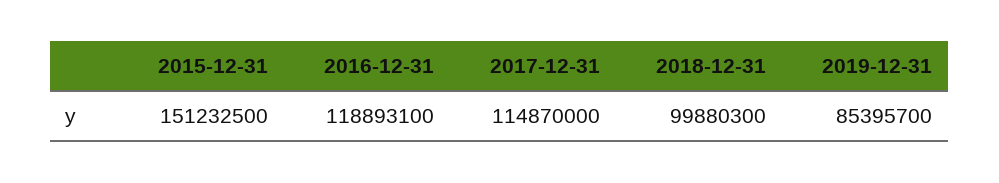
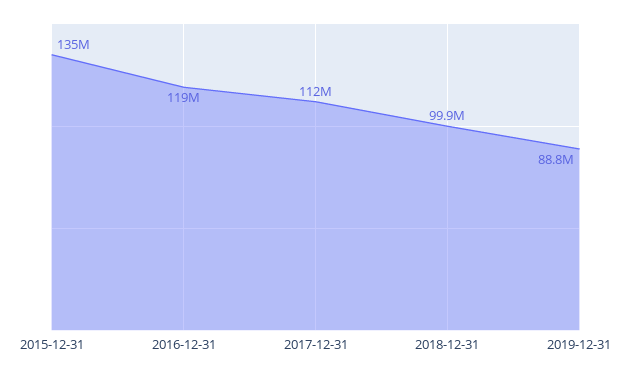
2015-12-31: 151232500 -> 135000000
2017-12-31: 114870000 -> 112000000
2019-12-31: 85395700 -> 88800000

